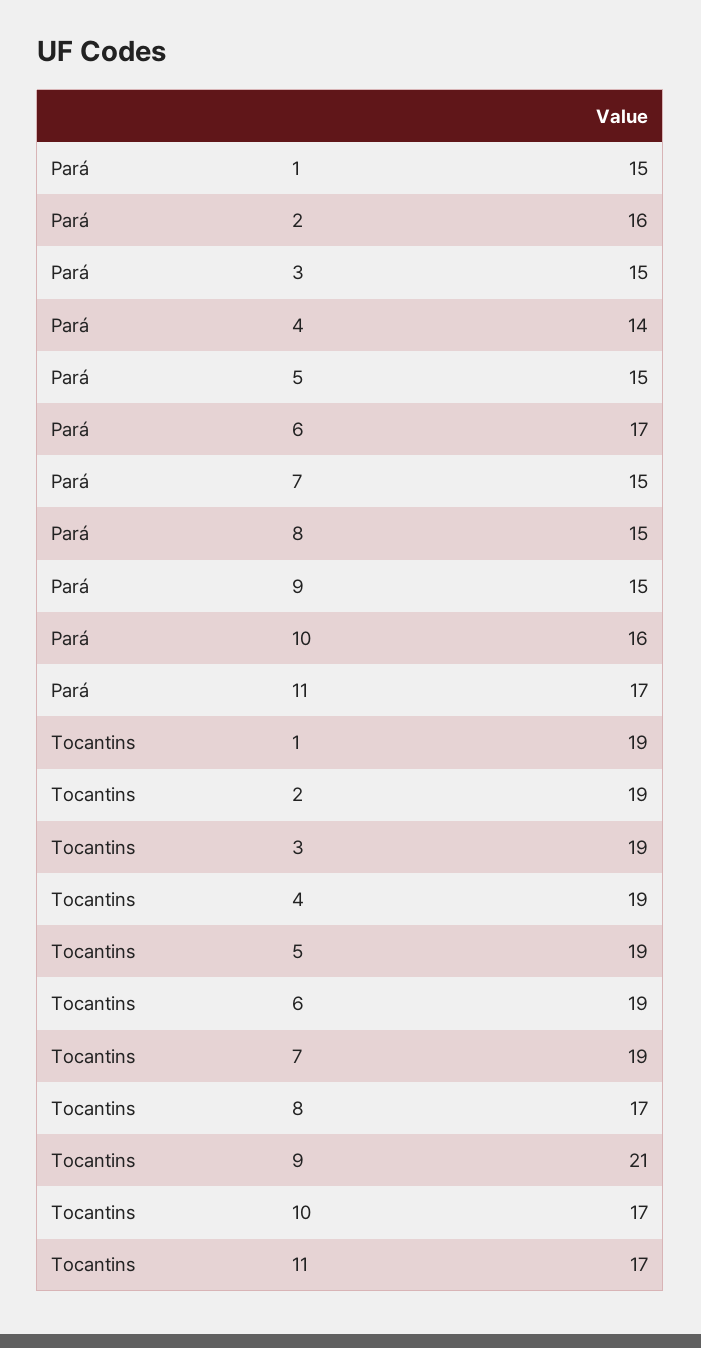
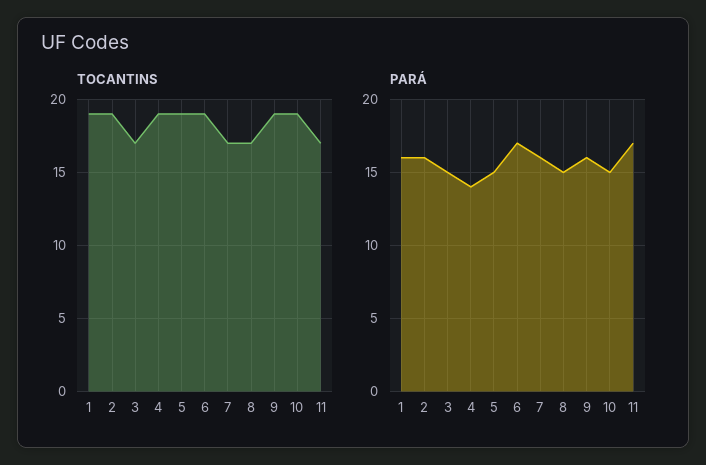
Pará, 1: 15 -> 16
Pará, 7: 15 -> 16
Pará, 9: 15 -> 16
Pará, 10: 16 -> 15
Tocantins, 3: 19 -> 17
Tocantins, 7: 19 -> 17
Tocantins, 9: 21 -> 19
Tocantins, 10: 17 -> 19

